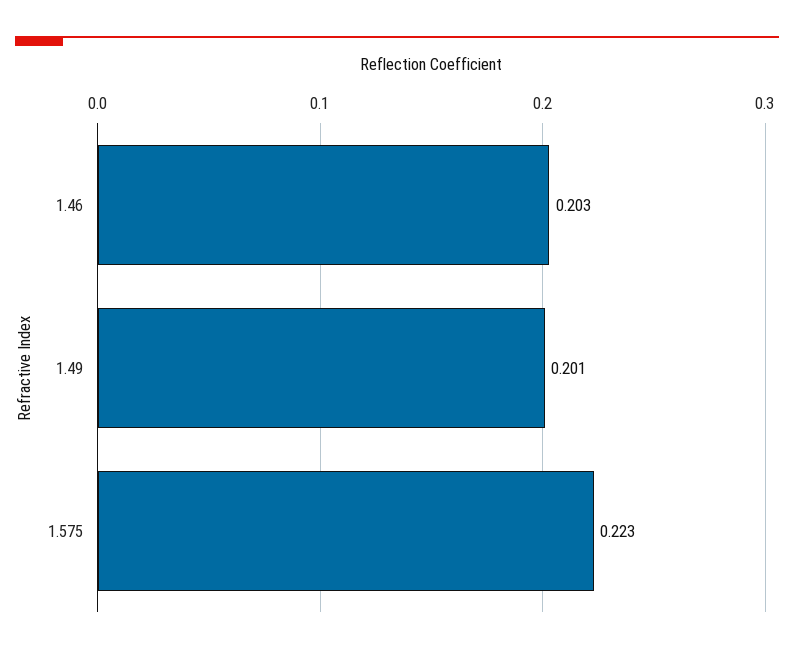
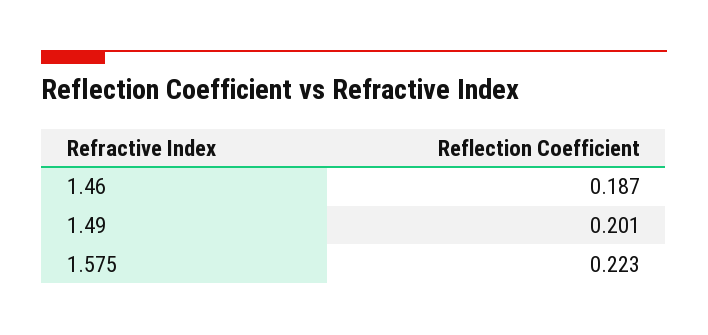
1.46: 0.203 -> 0.187

